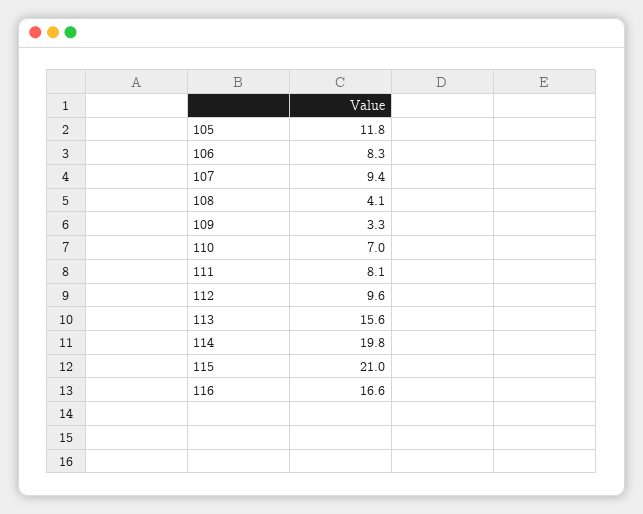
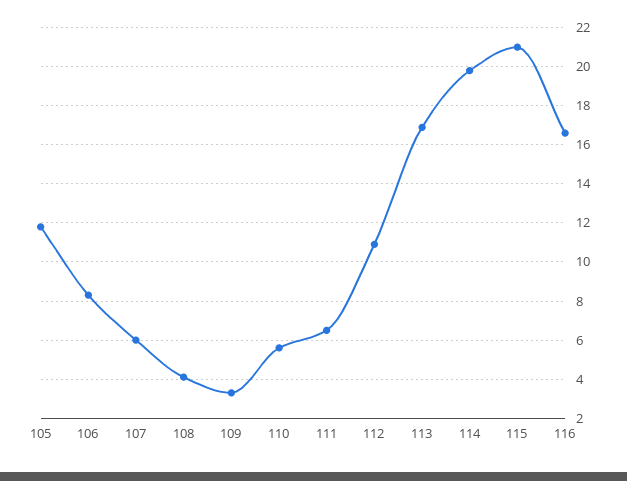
107: 9.4 -> 6
110: 7 -> 5.5
111: 8.1 -> 6.5
112: 9.6 -> 11
113: 15.6 -> 17

